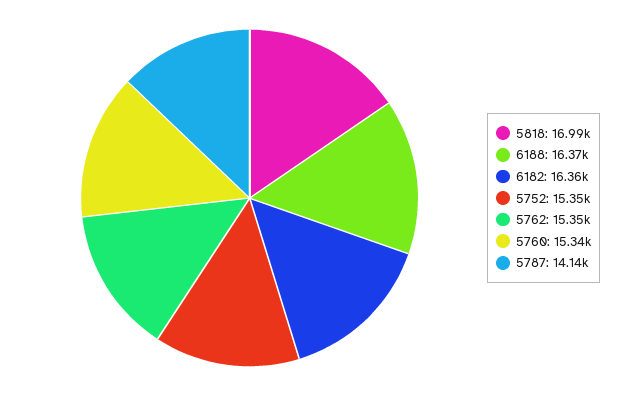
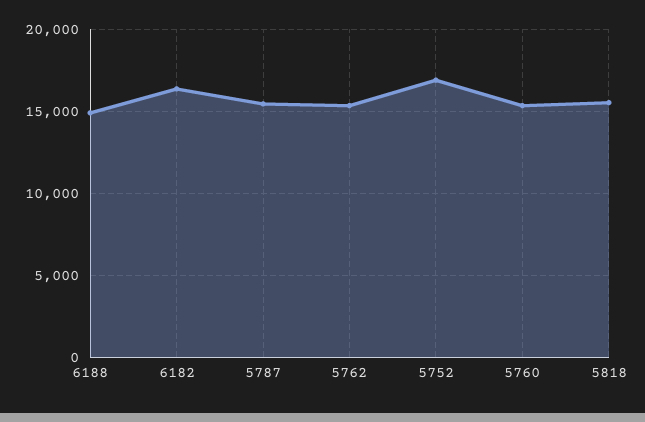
5818: 16990 -> 15500
6188: 16370 -> 15000
5752: 15350 -> 17000
5787: 14140 -> 15500

